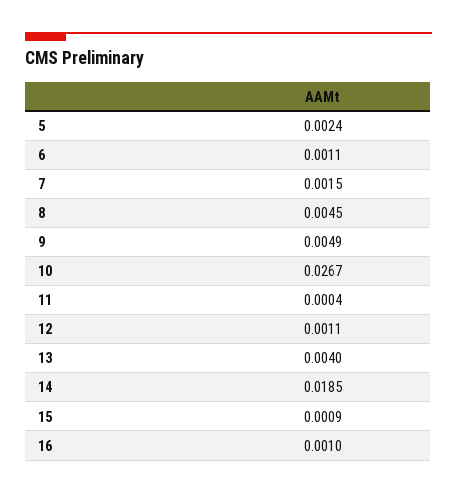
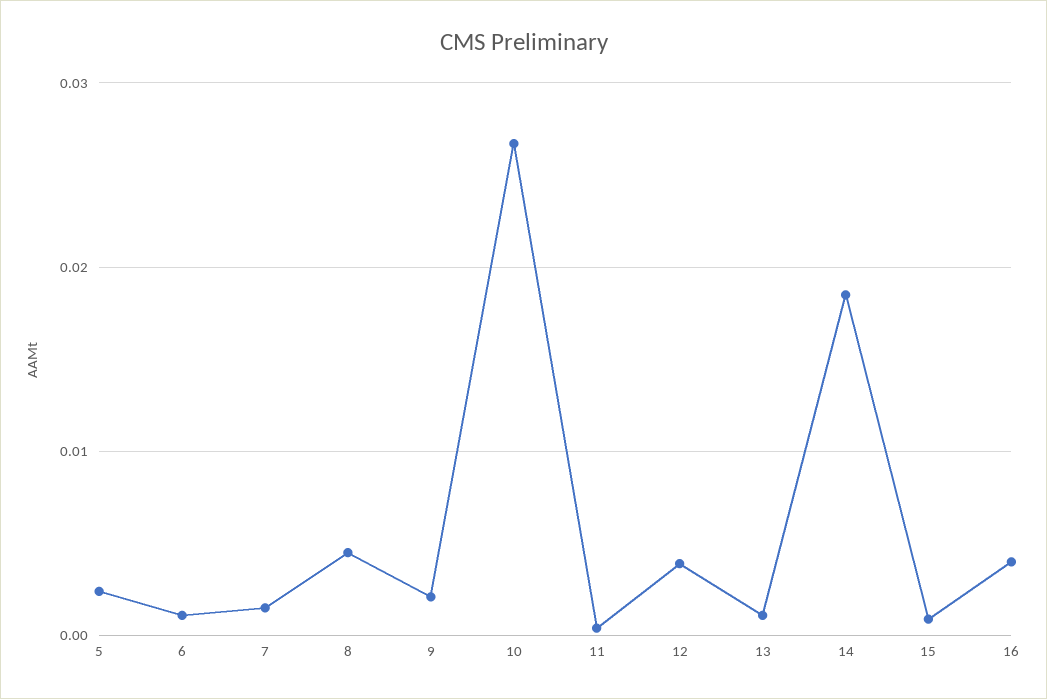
9: 0.0049 -> 0.002
12: 0.0011 -> 0.004
13: 0.004 -> 0.001
16: 0.001 -> 0.004

